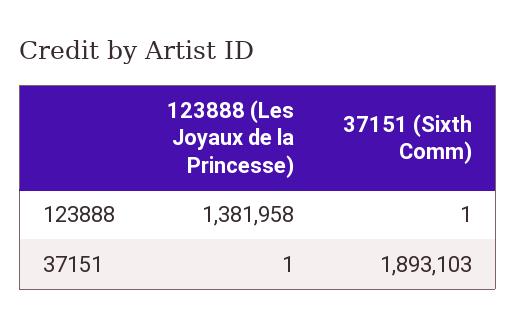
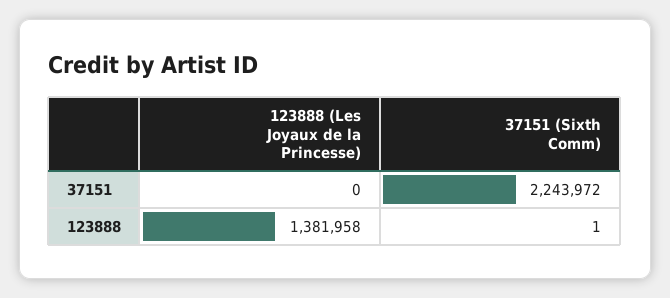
123888 (Les Joyaux de la Princesse), 37151: 1 -> 0
37151 (Sixth Comm), 37151: 1893103 -> 2243972

